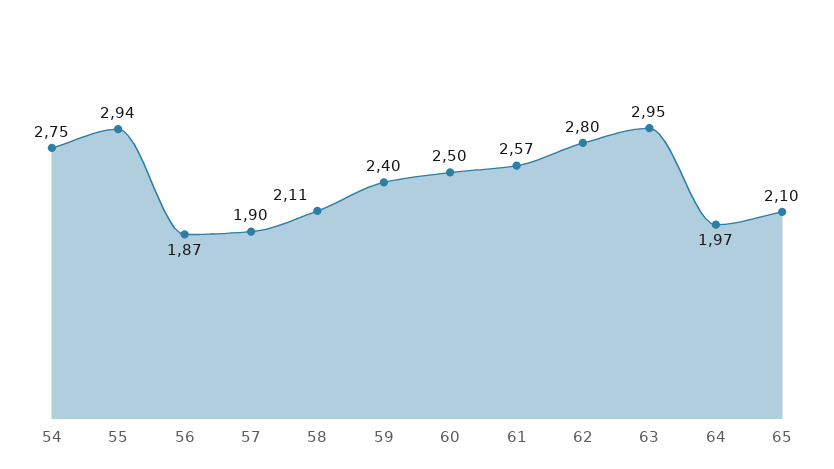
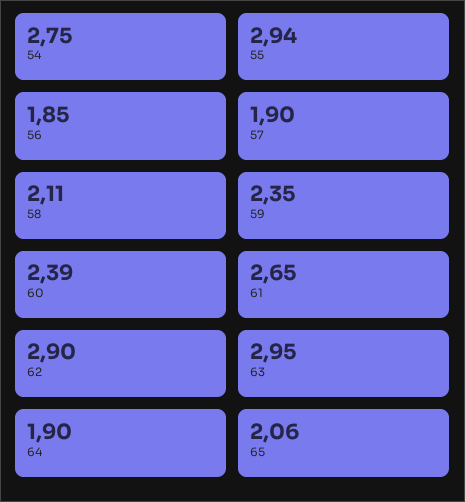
56: 1.87 -> 1.85
59: 2.4 -> 2.35
60: 2.5 -> 2.39
61: 2.57 -> 2.65
62: 2.8 -> 2.9
64: 1.97 -> 1.9
65: 2.1 -> 2.06

